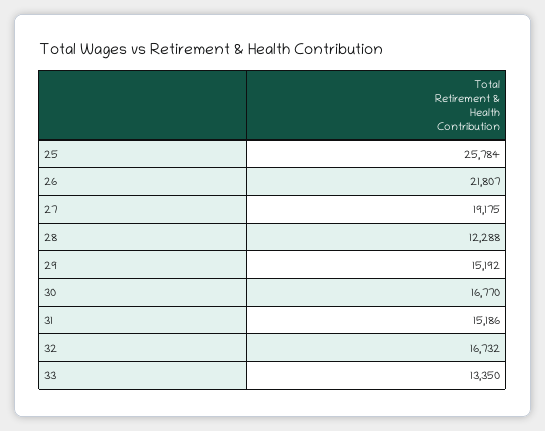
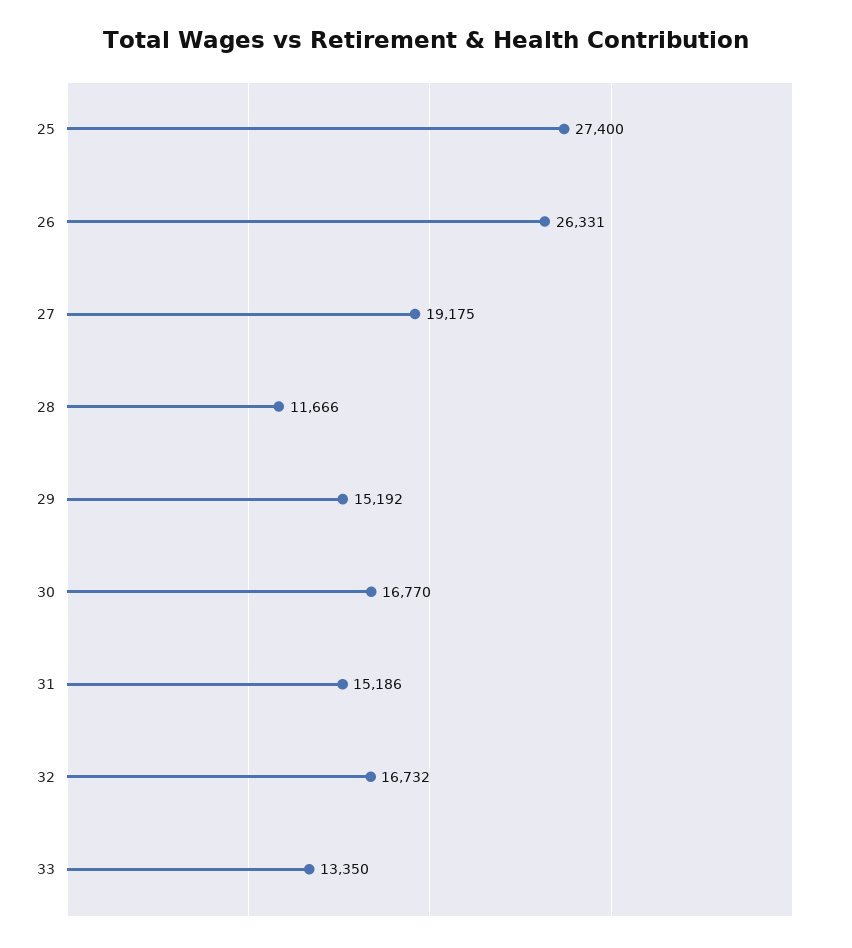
25: 25784 -> 27400
26: 21807 -> 26331
28: 12288 -> 11666

